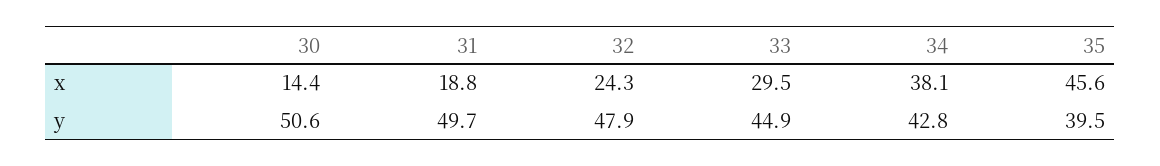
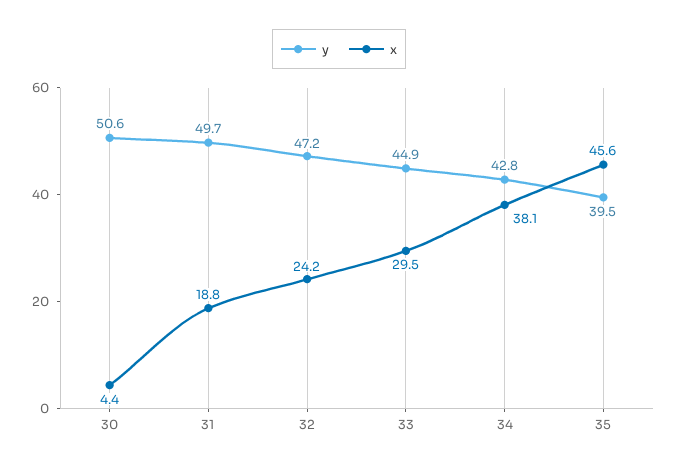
x, 30: 14.4 -> 4.4
x, 32: 24.3 -> 24.2
y, 32: 47.9 -> 47.2

